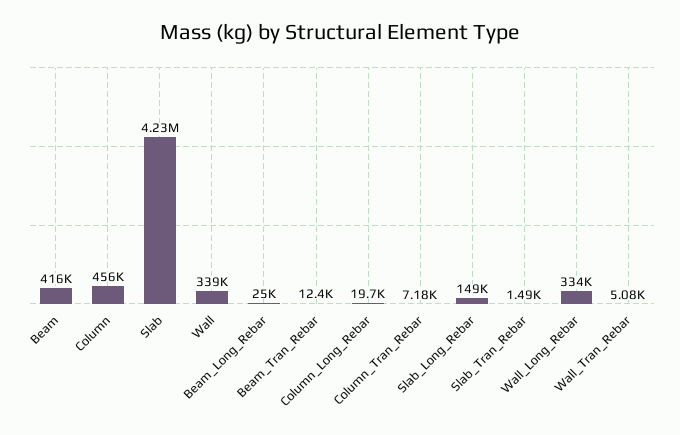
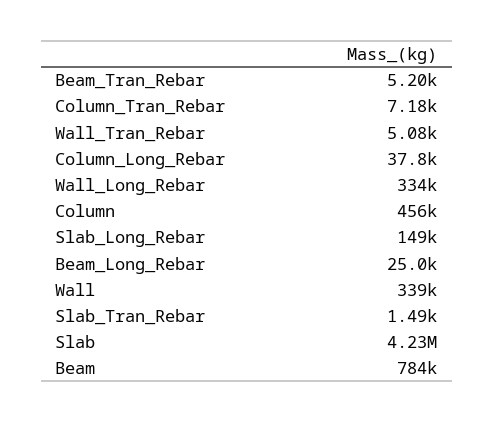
Beam: 416000 -> 784000
Beam_Tran_Rebar: 12400 -> 5200
Column_Long_Rebar: 19700 -> 37800

